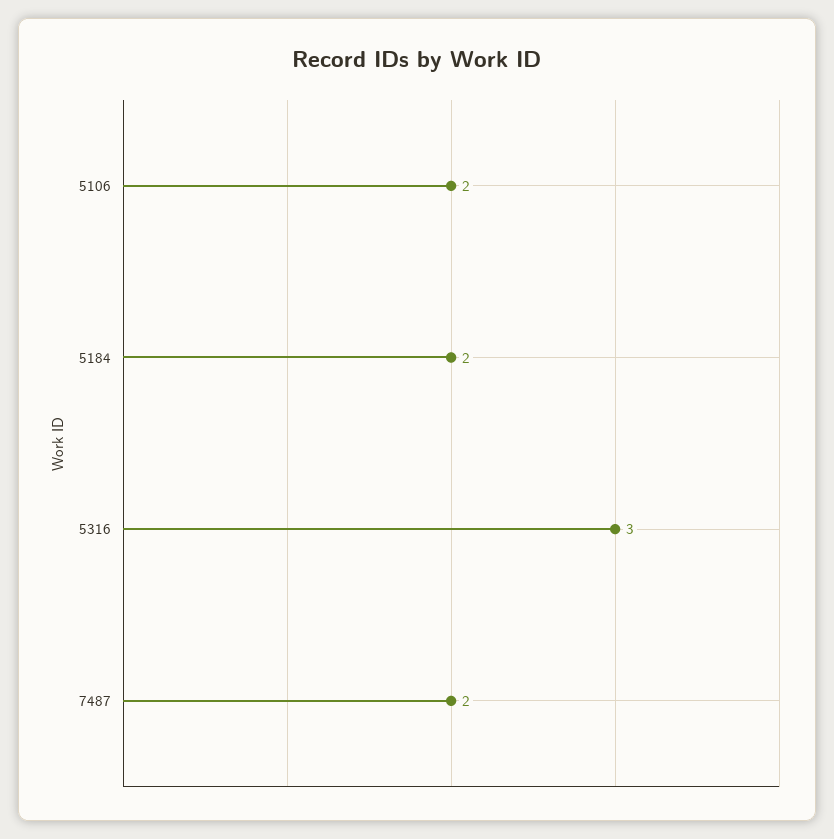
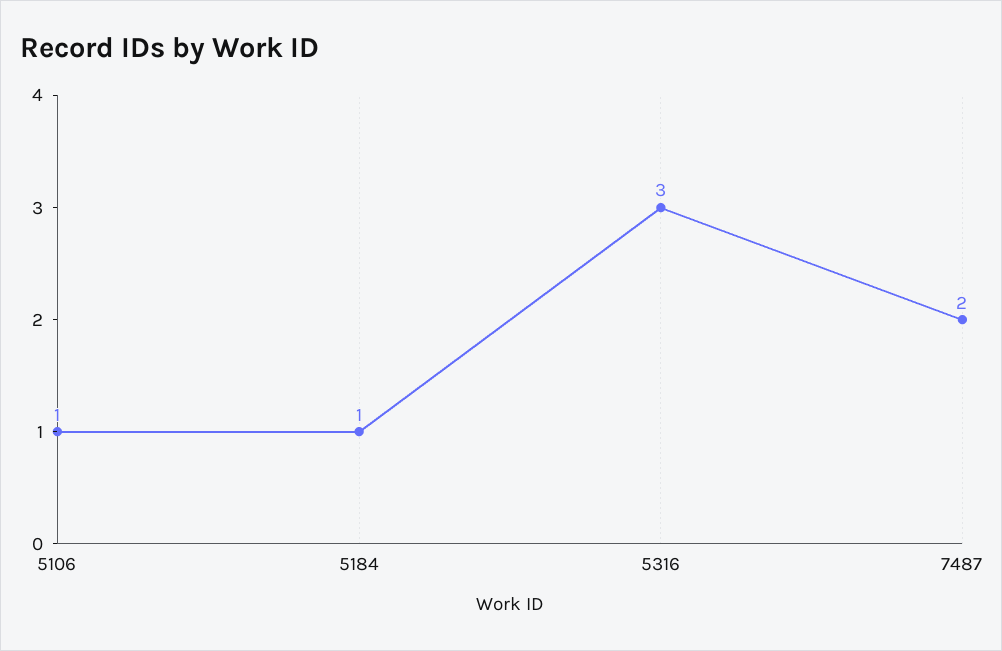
5106: 2 -> 1
5184: 2 -> 1

